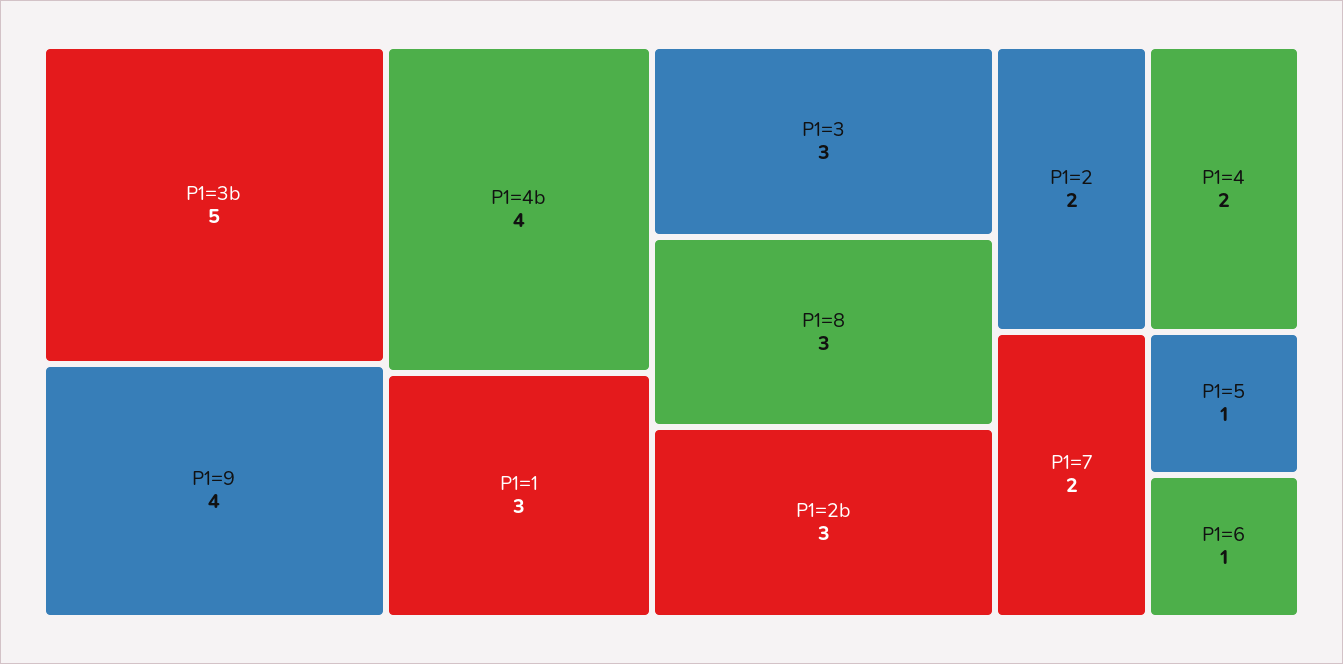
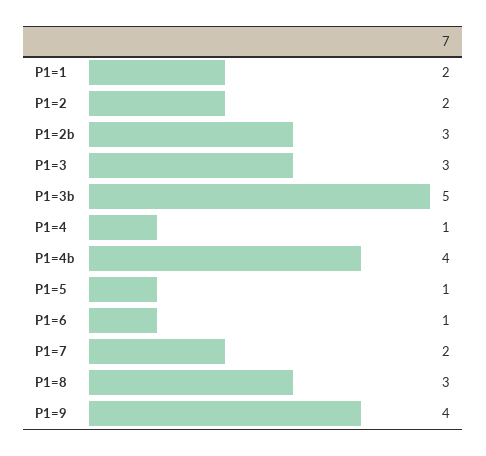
P1=1: 3 -> 2
P1=4: 2 -> 1

